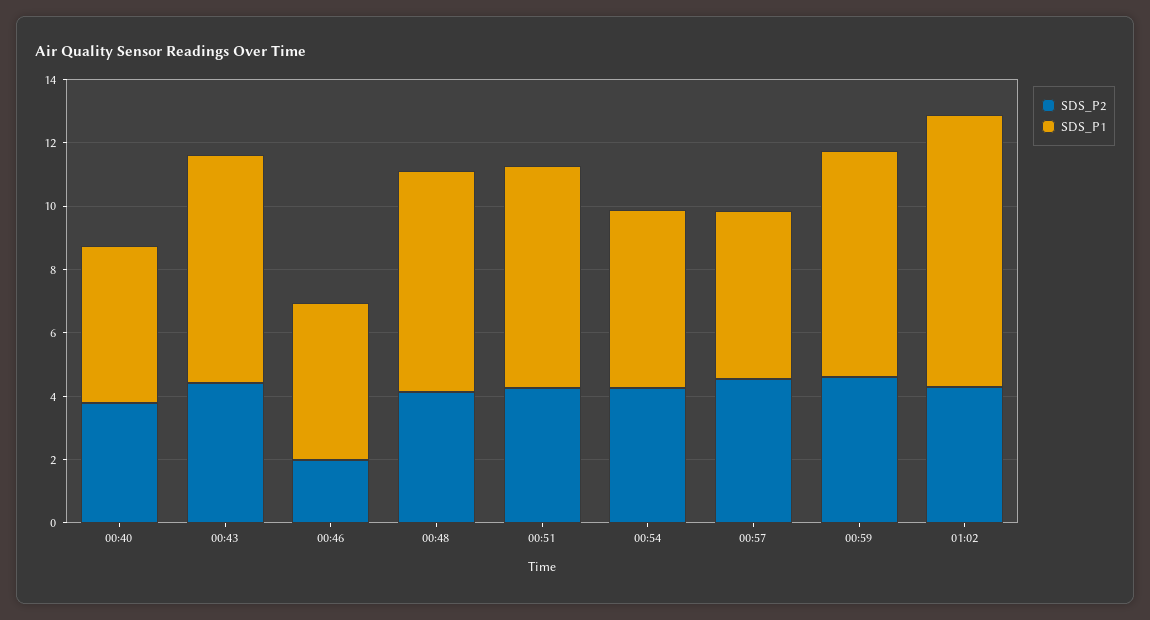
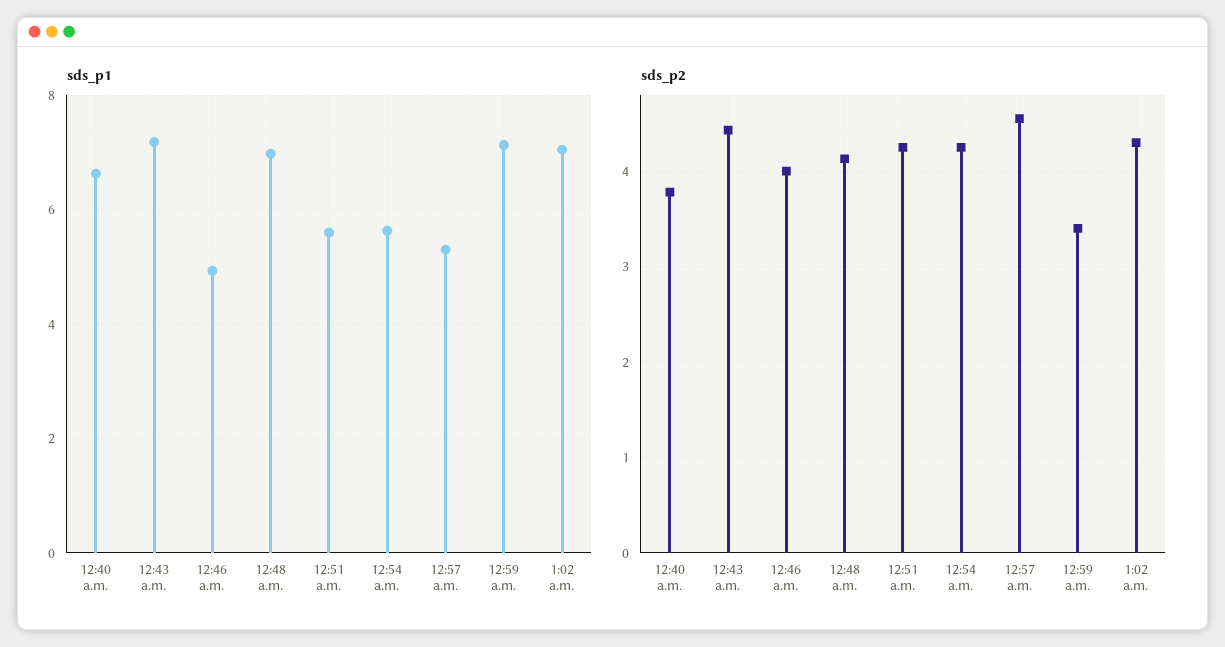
SDS_P1, 00:40: 5 -> 6.6
SDS_P2, 00:46: 2 -> 4
SDS_P1, 00:51: 7 -> 5.6
SDS_P2, 00:59: 4.5 -> 3.4
SDS_P1, 01:02: 8.5 -> 7

